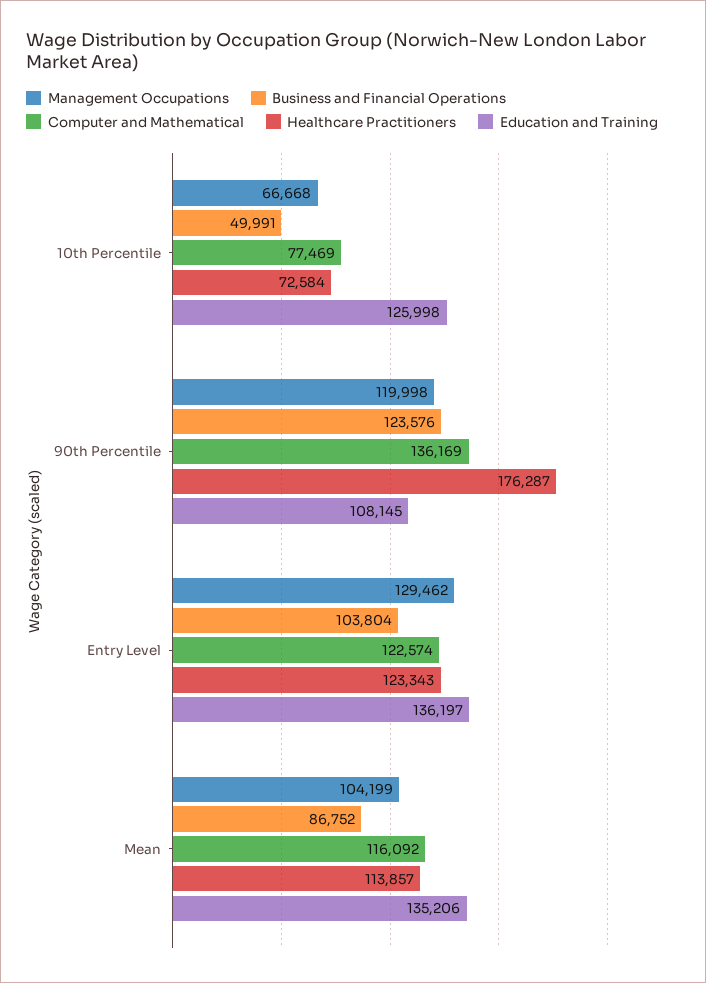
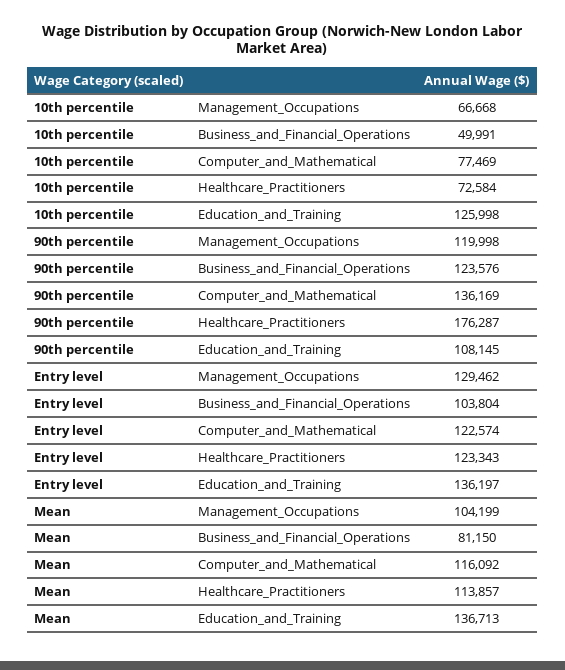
Business and Financial Operations, Mean: 86752 -> 81150
Education and Training, Mean: 135206 -> 136713

